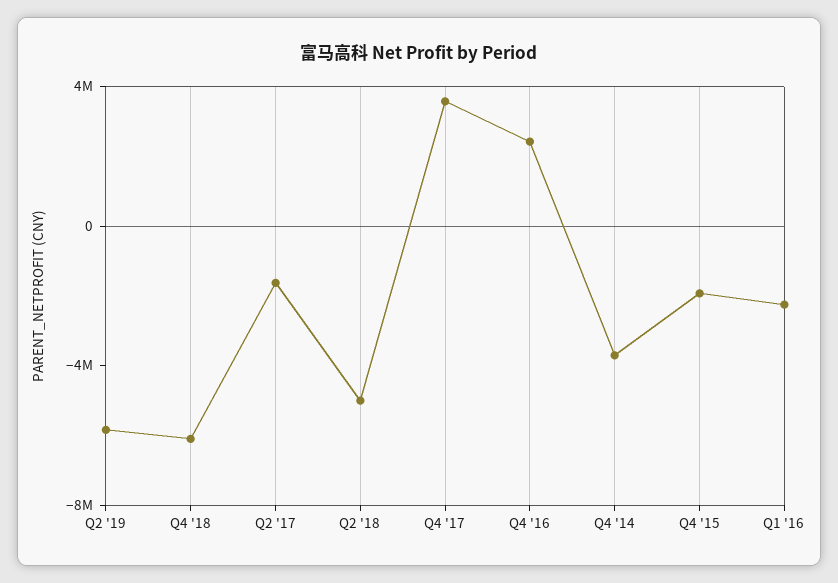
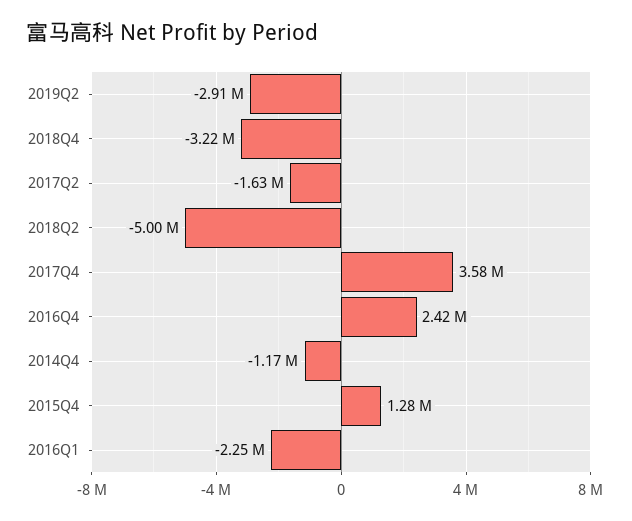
Q2 '19: -6000000 -> -2910000
Q4 '18: -6000000 -> -3220000
Q4 '14: -4000000 -> -1170000
Q4 '15: -2000000 -> 1280000

